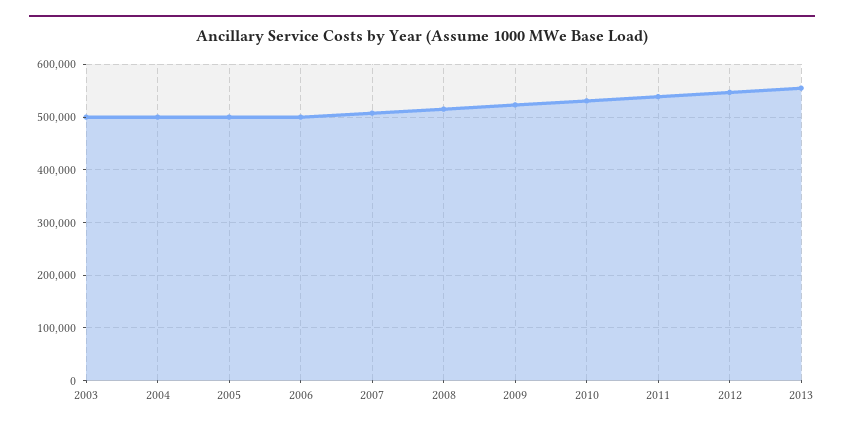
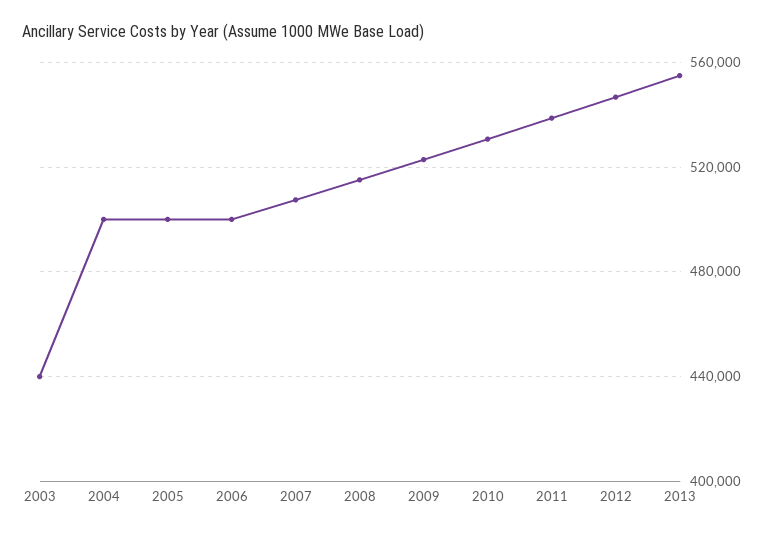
2003: 500000 -> 440000

